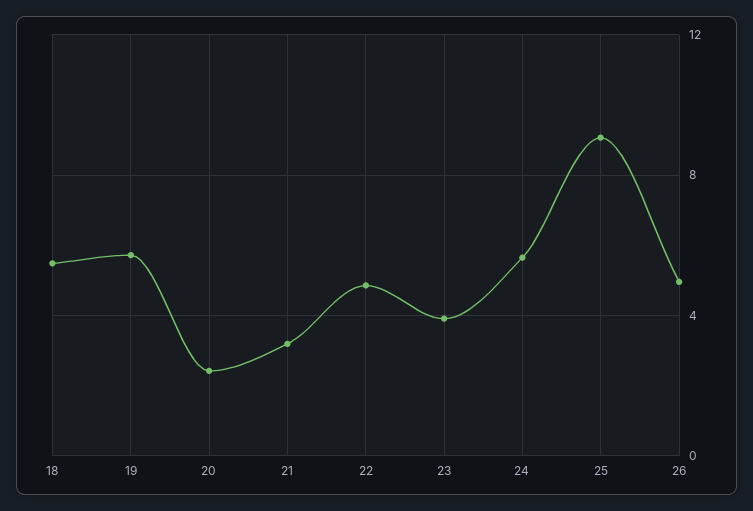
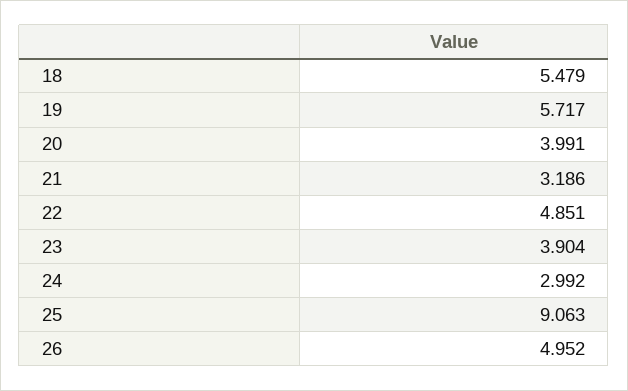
20: 2.5 -> 3.991
24: 5.5 -> 2.992

